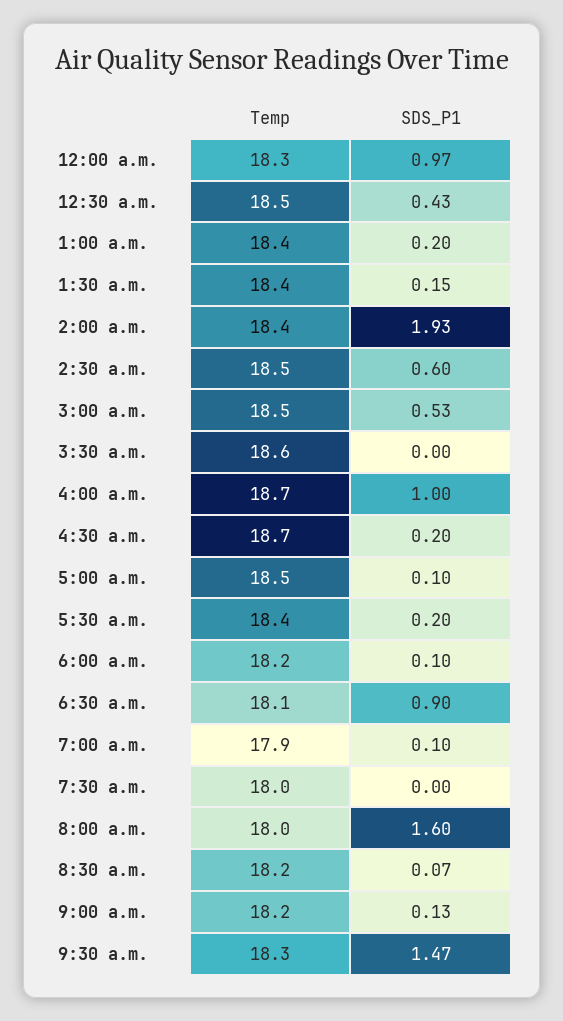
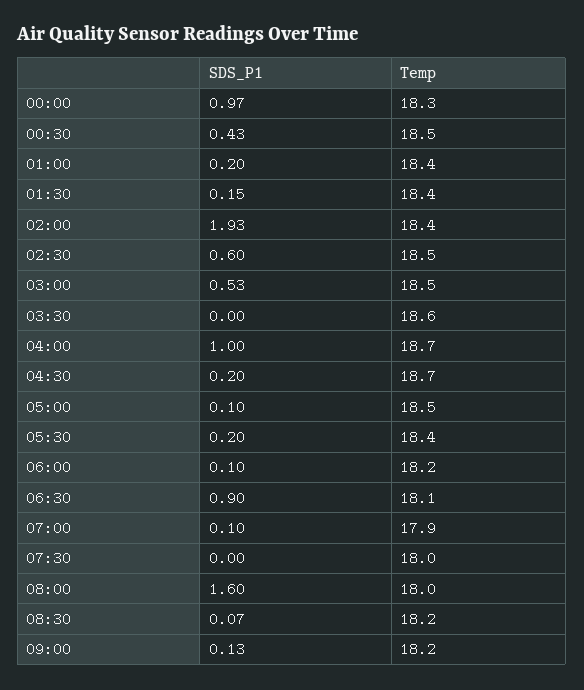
Temp, 9:30 a.m.: 18.3 -> none
SDS_P1, 9:30 a.m.: 1.47 -> none

